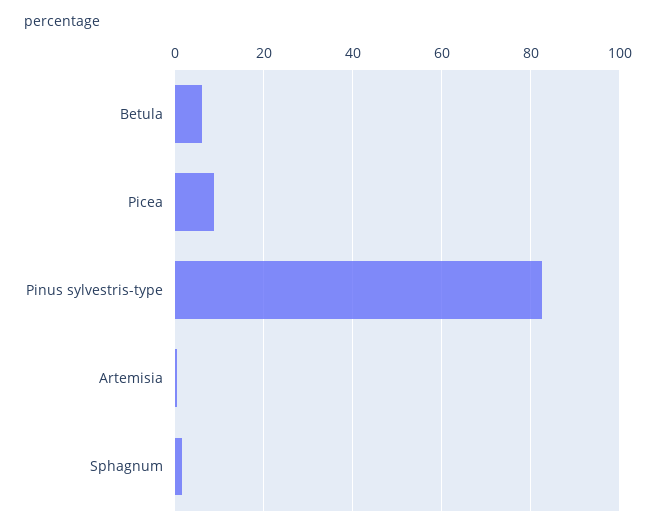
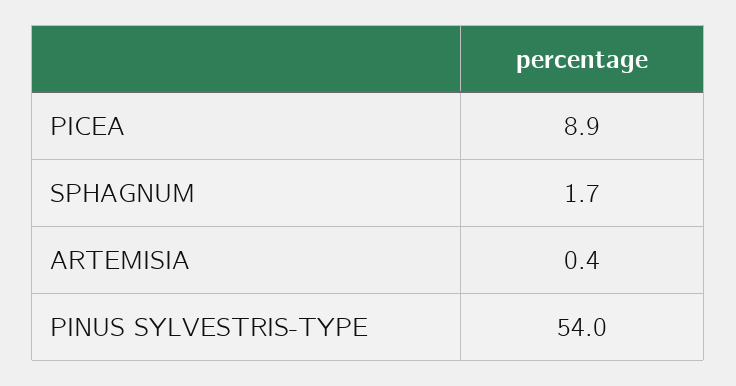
Betula: 6 -> none
Pinus sylvestris-type: 82 -> 54

